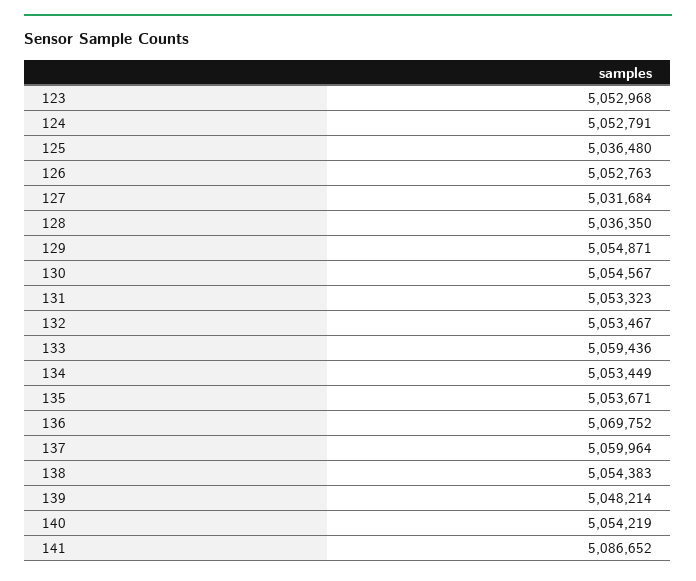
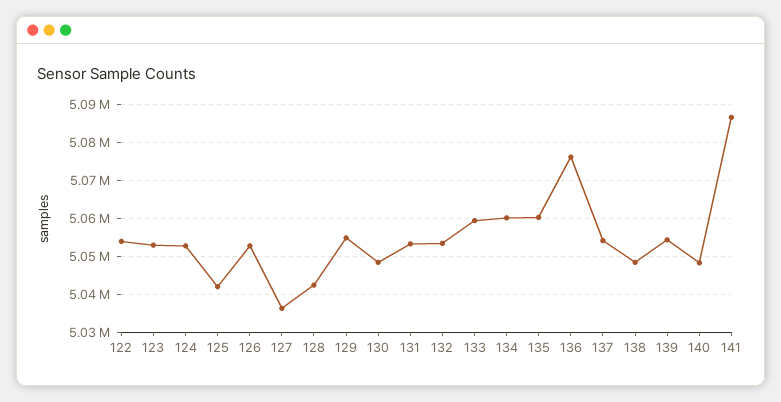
125: 5036480 -> 5042000
127: 5031684 -> 5036000
128: 5036350 -> 5042000
130: 5054567 -> 5048000
134: 5053449 -> 5060000
135: 5053671 -> 5060000
136: 5069752 -> 5076000
137: 5059964 -> 5054000
138: 5054383 -> 5048000
139: 5048214 -> 5054000
140: 5054219 -> 5048000
122: none -> 5054000

